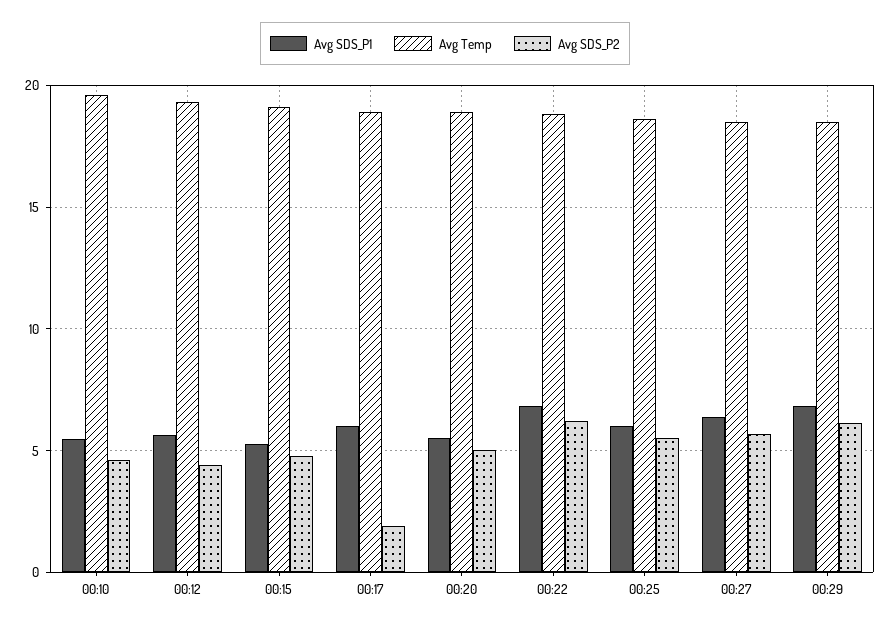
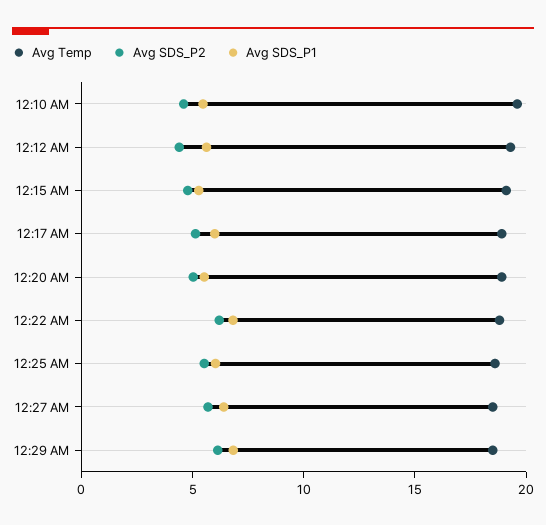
Avg SDS_P2, 00:17: 2 -> 5

